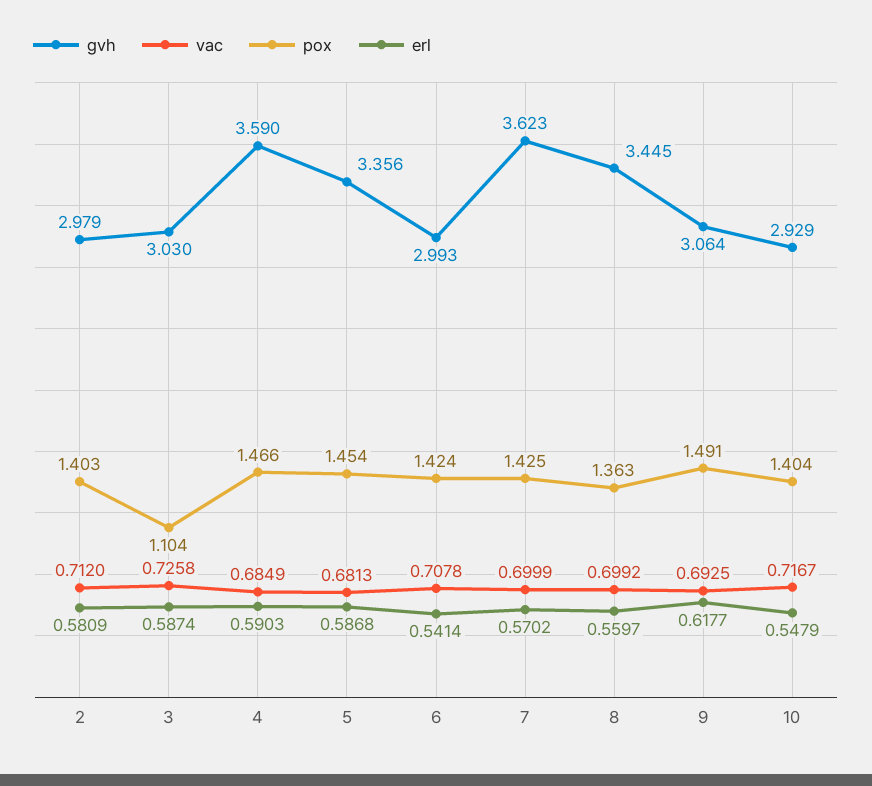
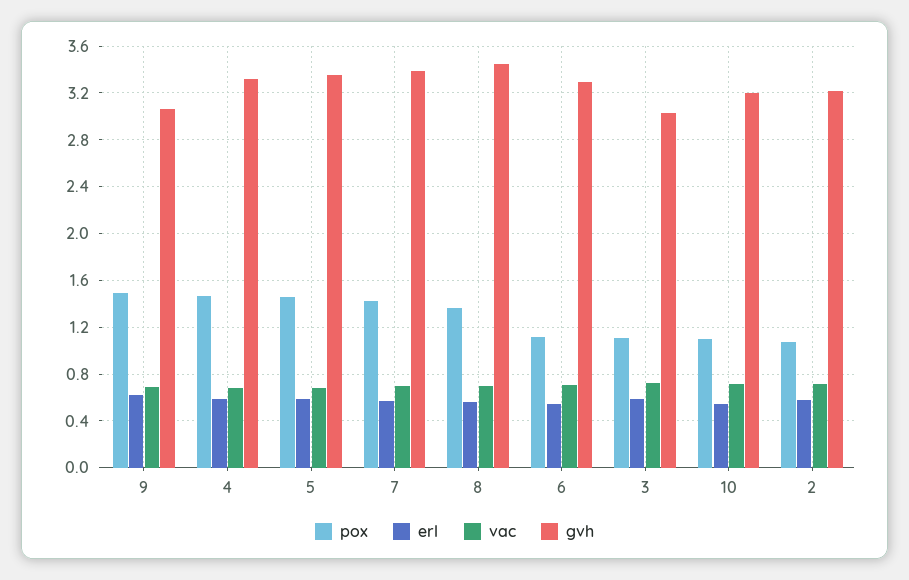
gvh, 2: 2.979 -> 3.2
pox, 2: 1.403 -> 1.1
gvh, 4: 3.59 -> 3.3
gvh, 6: 2.993 -> 3.3
pox, 6: 1.424 -> 1.1
gvh, 7: 3.623 -> 3.4
gvh, 10: 2.929 -> 3.2
pox, 10: 1.404 -> 1.1

